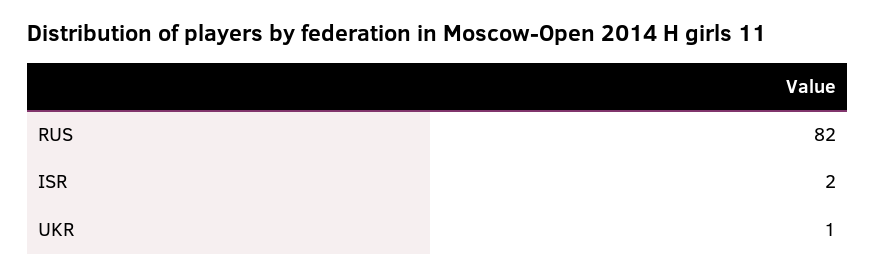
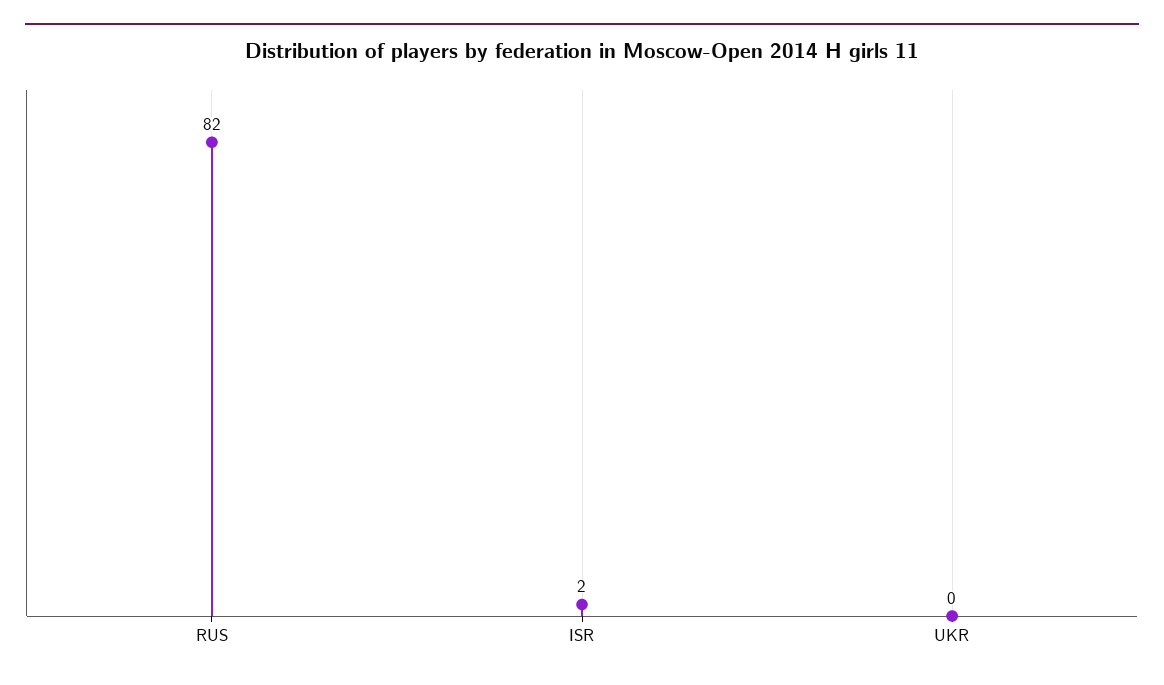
UKR: 1 -> 0

